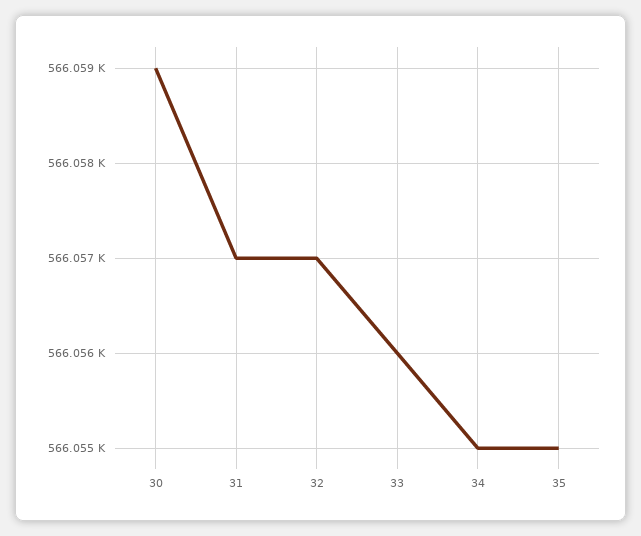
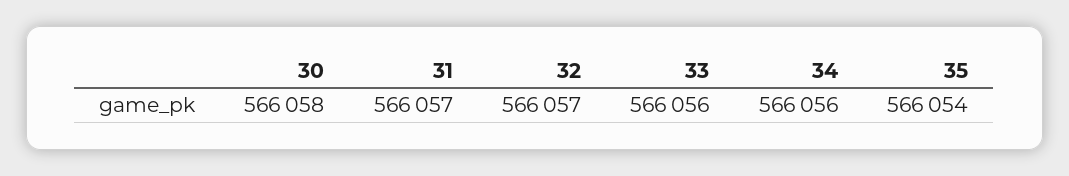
30: 566059 -> 566058
34: 566055 -> 566056
35: 566055 -> 566054

